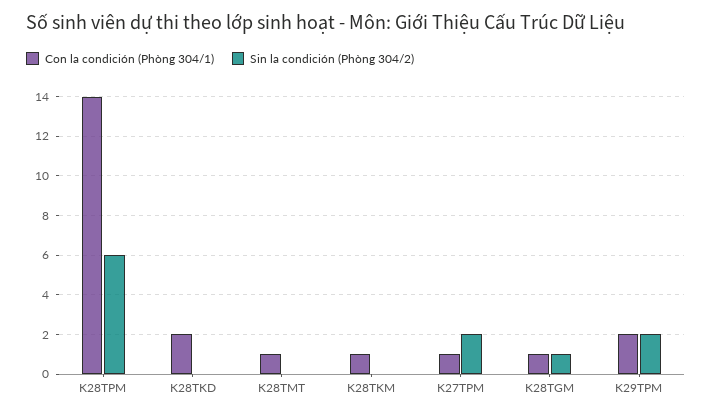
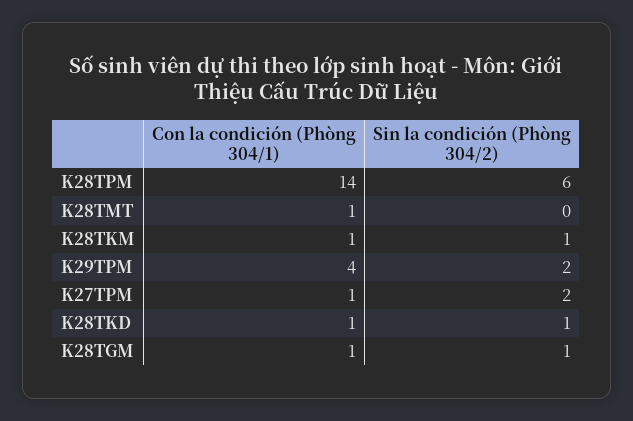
Con la condición (Phòng 304/1), K28TKD: 2 -> 1
Sin la condición (Phòng 304/2), K28TKD: 0 -> 1
Sin la condición (Phòng 304/2), K28TKM: 0 -> 1
Con la condición (Phòng 304/1), K29TPM: 2 -> 4

